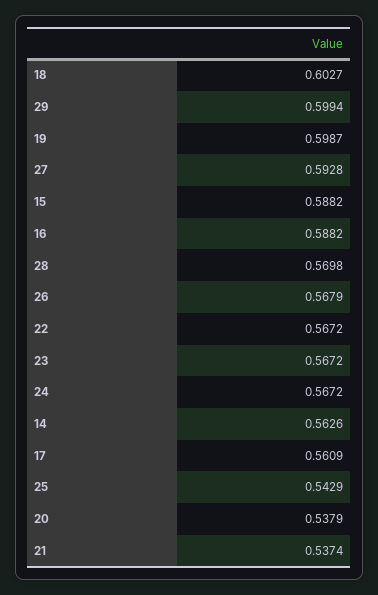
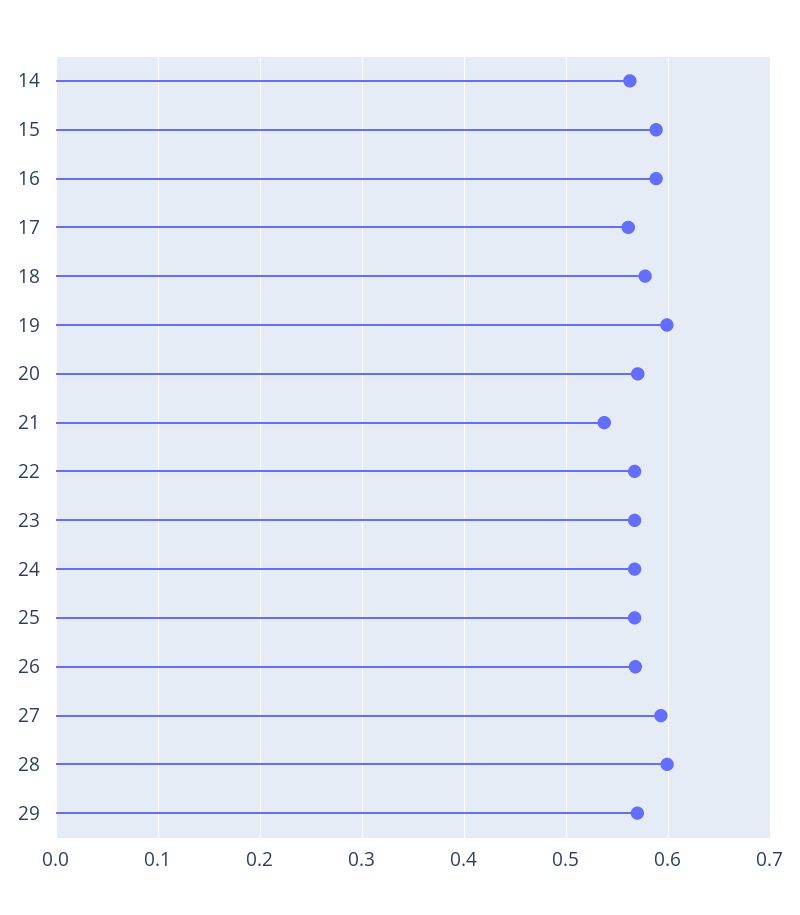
18: 0.6027 -> 0.58
29: 0.5994 -> 0.57
28: 0.5698 -> 0.6
25: 0.5429 -> 0.57
20: 0.5379 -> 0.57

